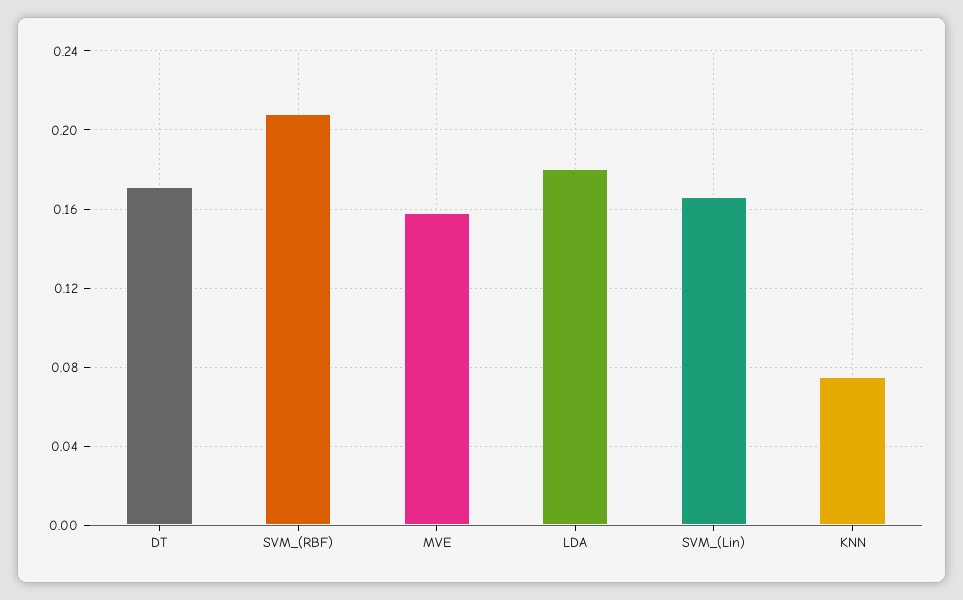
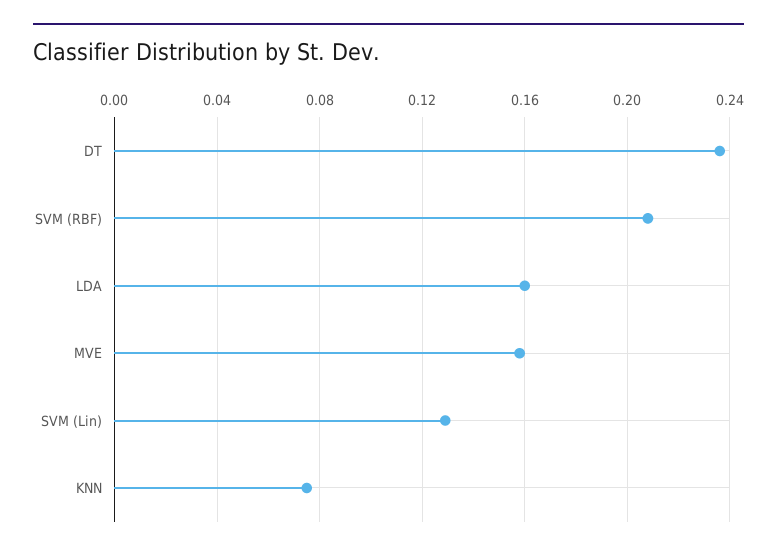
DT: 0.17 -> 0.235
LDA: 0.18 -> 0.16
SVM_(Lin): 0.165 -> 0.13

